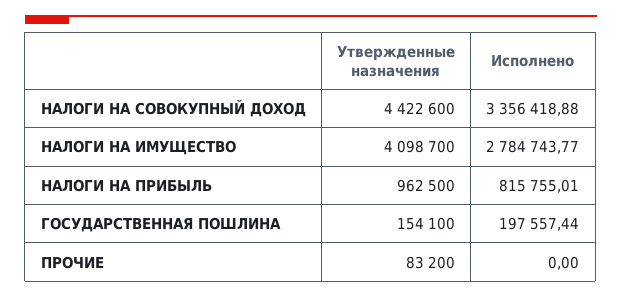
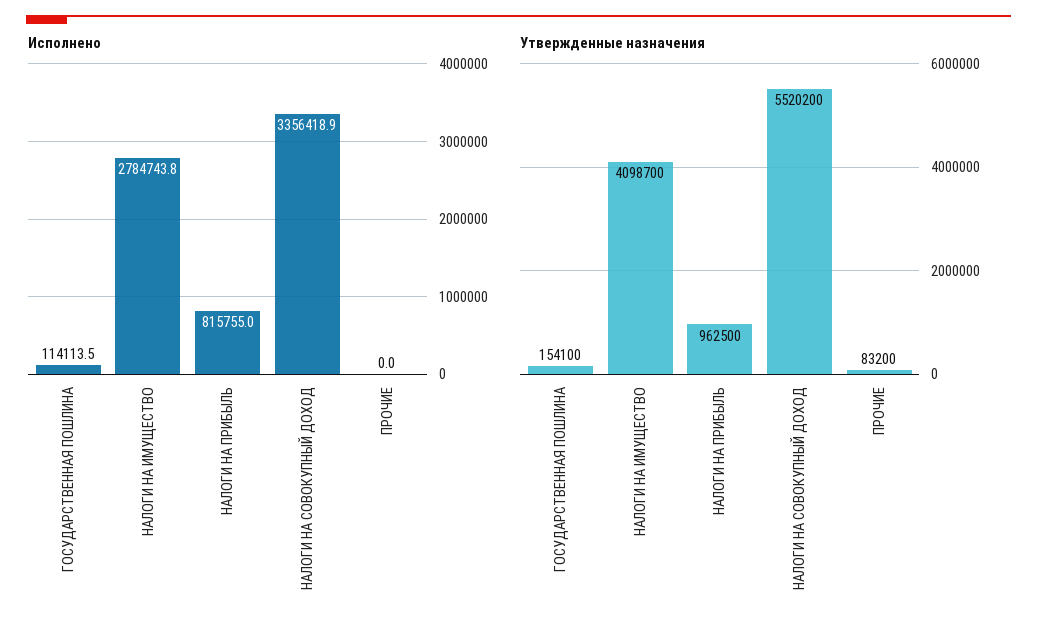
Утвержденные назначения, НАЛОГИ НА СОВОКУПНЫЙ ДОХОД: 4422600 -> 5520200
Исполнено, ГОСУДАРСТВЕННАЯ ПОШЛИНА: 197557.44 -> 114113.5

